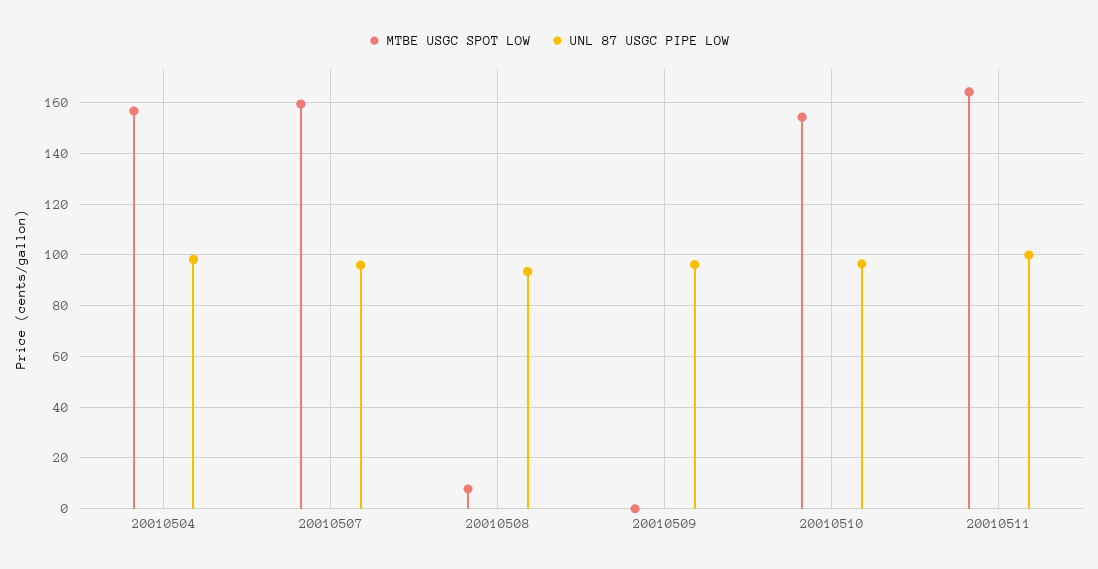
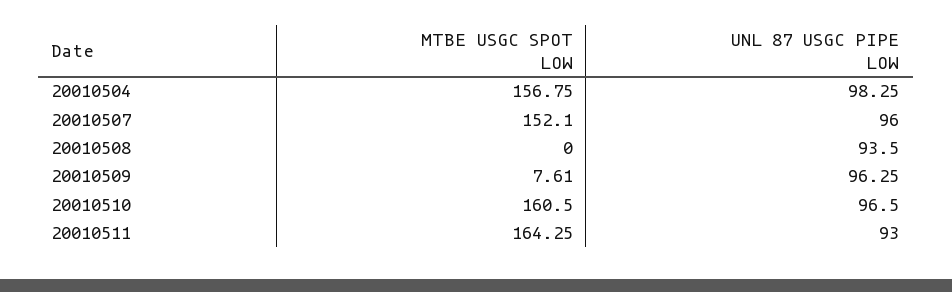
MTBE USGC SPOT LOW, 20010507: 160 -> 152.1
MTBE USGC SPOT LOW, 20010508: 7.5 -> 0
MTBE USGC SPOT LOW, 20010509: 0 -> 7.61
MTBE USGC SPOT LOW, 20010510: 155 -> 160.5
UNL 87 USGC PIPE LOW, 20010511: 100 -> 93

